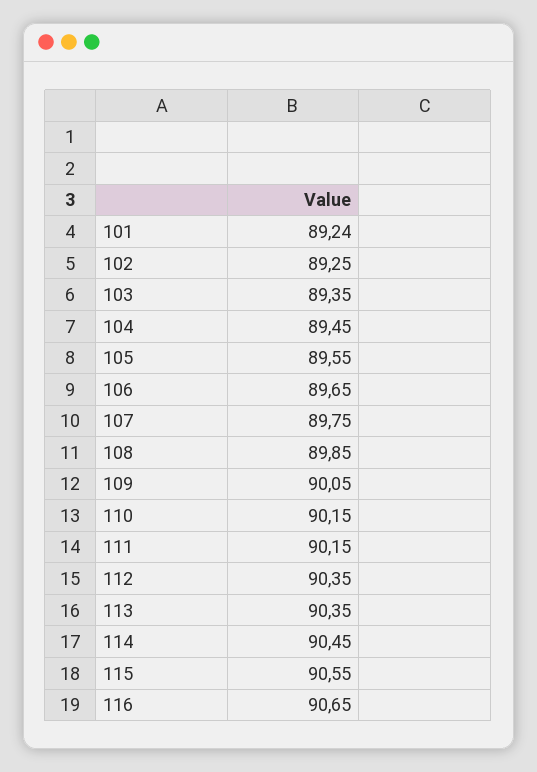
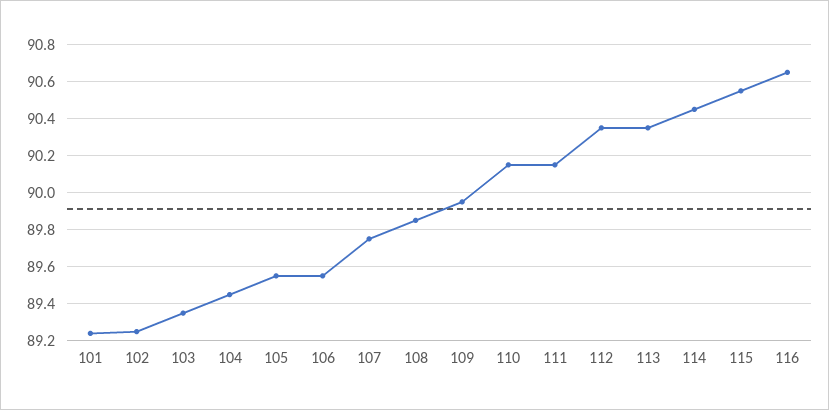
106: 89.65 -> 89.55
109: 90.05 -> 89.95

